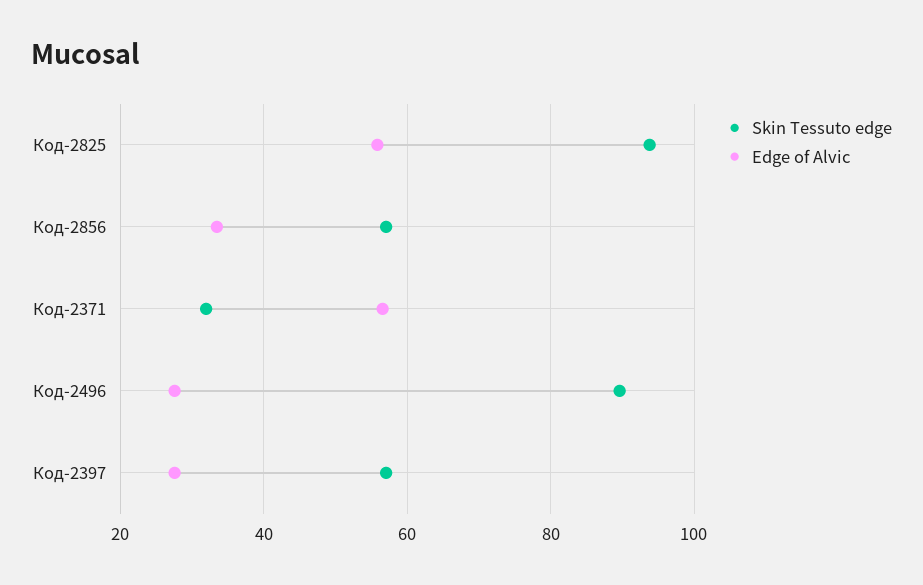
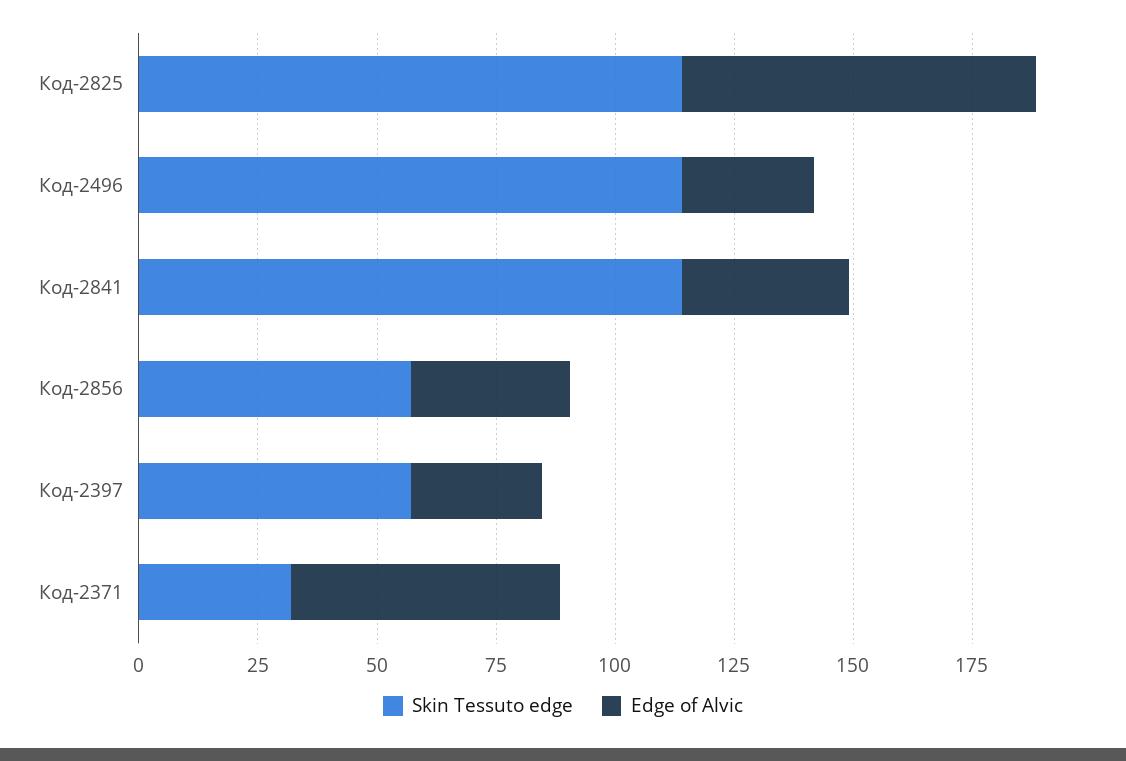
Skin Tessuto edge, Код-2825: 94 -> 115
Edge of Alvic, Код-2825: 56 -> 75
Skin Tessuto edge, Код-2496: 90 -> 115
Skin Tessuto edge, Код-2841: none -> 115
Edge of Alvic, Код-2841: none -> 35

